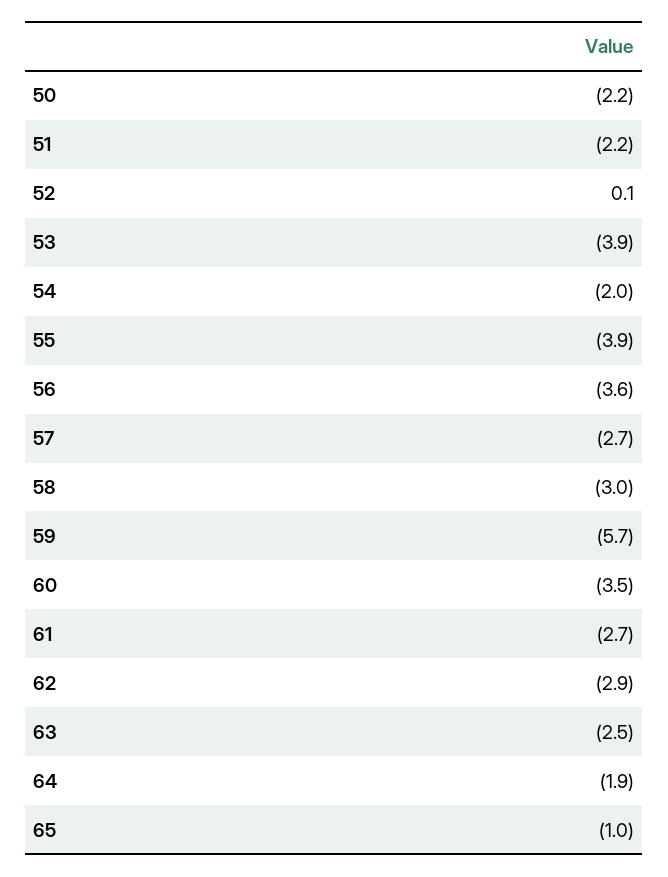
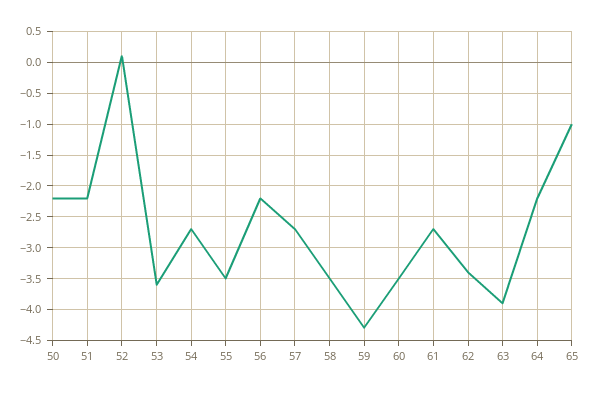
53: -3.9 -> -3.6
54: -2 -> -2.7
55: -3.9 -> -3.5
56: -3.6 -> -2.2
58: -3 -> -3.5
59: -5.7 -> -4.3
62: -2.9 -> -3.4
63: -2.5 -> -3.9
64: -1.9 -> -2.2

